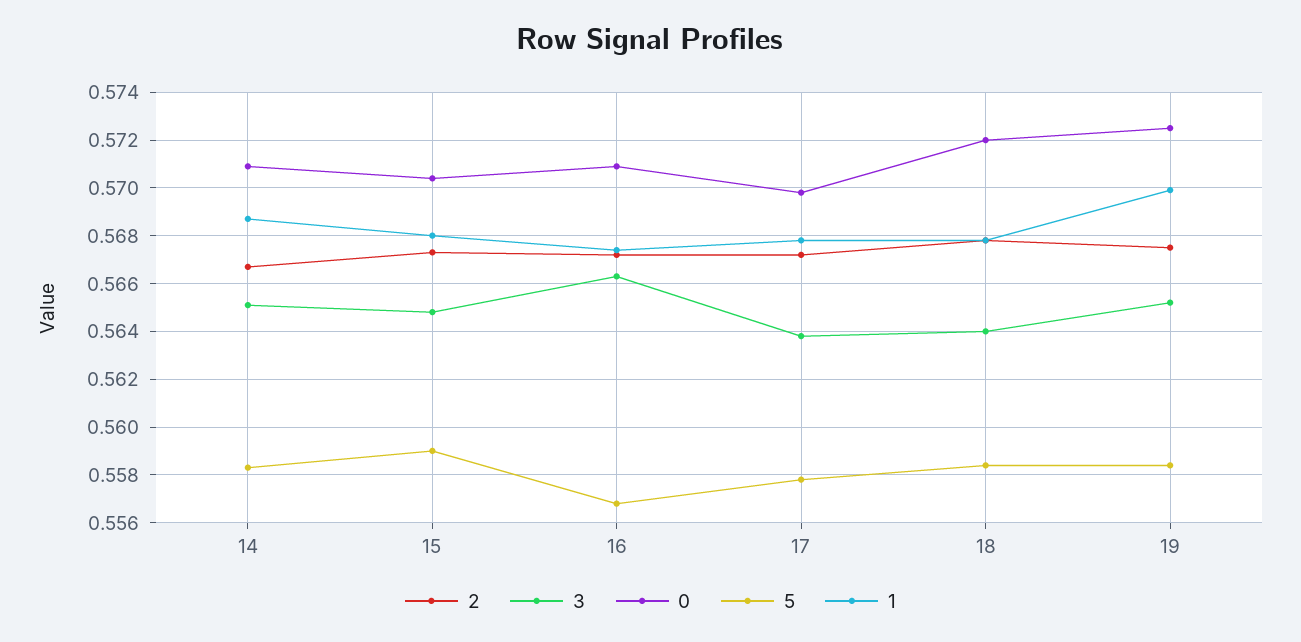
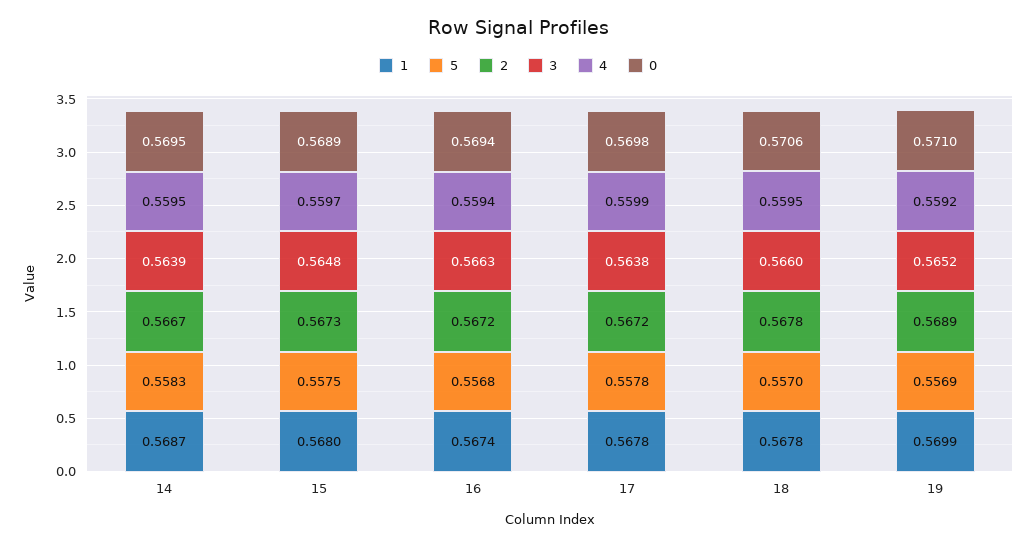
3, 14: 0.565 -> 0.5639
0, 14: 0.571 -> 0.5695
0, 15: 0.5705 -> 0.5689
5, 15: 0.559 -> 0.5575
0, 16: 0.571 -> 0.5694
3, 18: 0.564 -> 0.566
0, 18: 0.572 -> 0.5706
5, 18: 0.5585 -> 0.557
2, 19: 0.5675 -> 0.5689
0, 19: 0.5725 -> 0.571
5, 19: 0.5585 -> 0.5569
4, 14: none -> 0.5595
4, 15: none -> 0.5597
4, 16: none -> 0.5594
4, 17: none -> 0.5599
4, 18: none -> 0.5595
4, 19: none -> 0.5592

